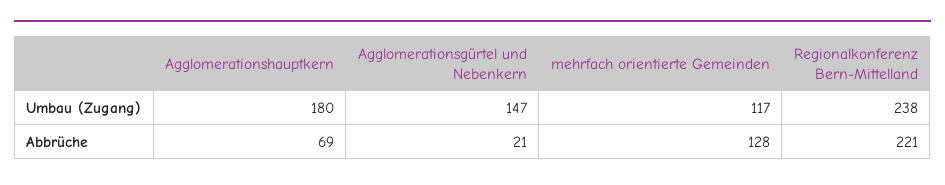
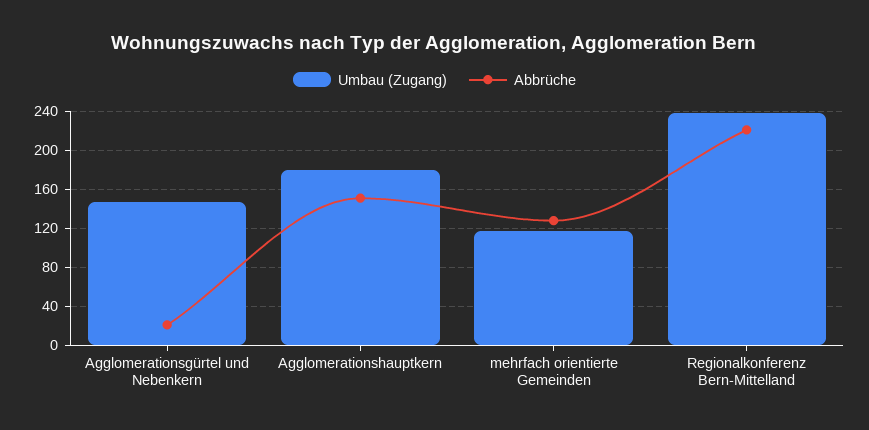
Abbrüche, Agglomerationshauptkern: 69 -> 150

